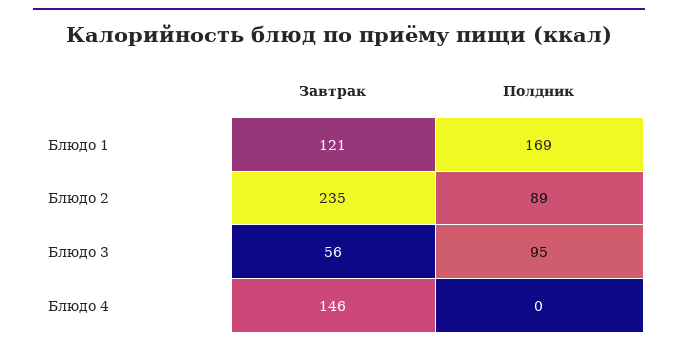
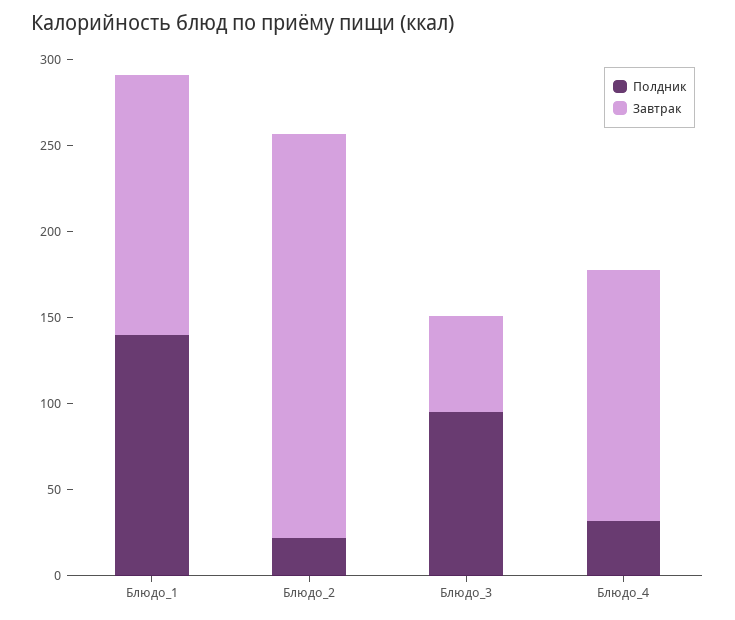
Завтрак, Блюдо 1: 121 -> 150
Полдник, Блюдо 1: 169 -> 140
Полдник, Блюдо 2: 89 -> 20
Полдник, Блюдо 4: 0 -> 30

